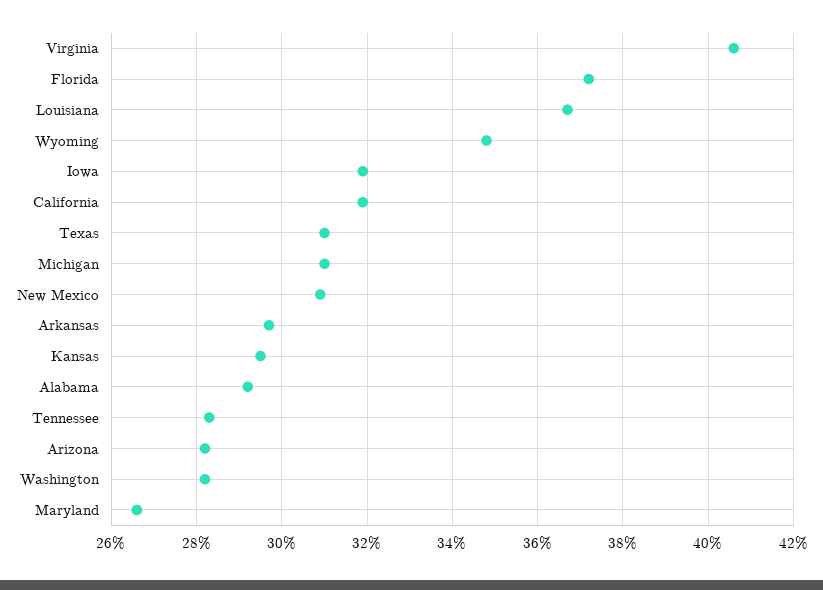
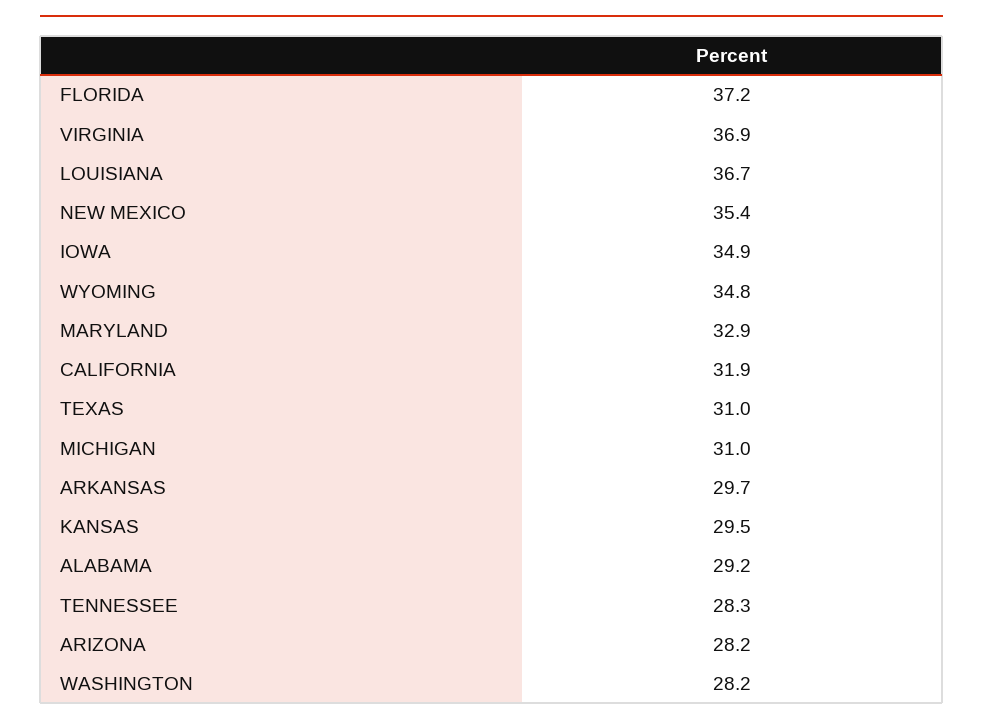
Virginia: 40.5 -> 36.9
Iowa: 32 -> 34.9
New Mexico: 31 -> 35.4
Maryland: 26.5 -> 32.9

